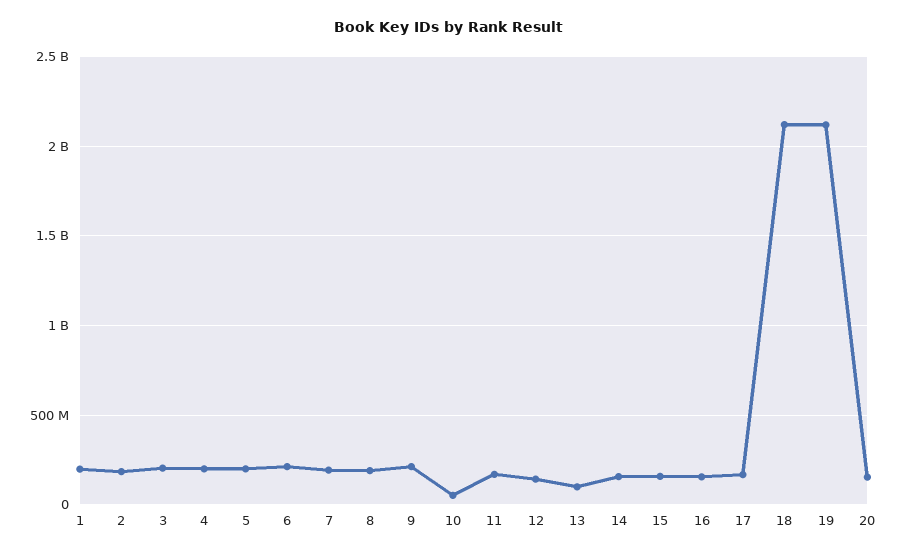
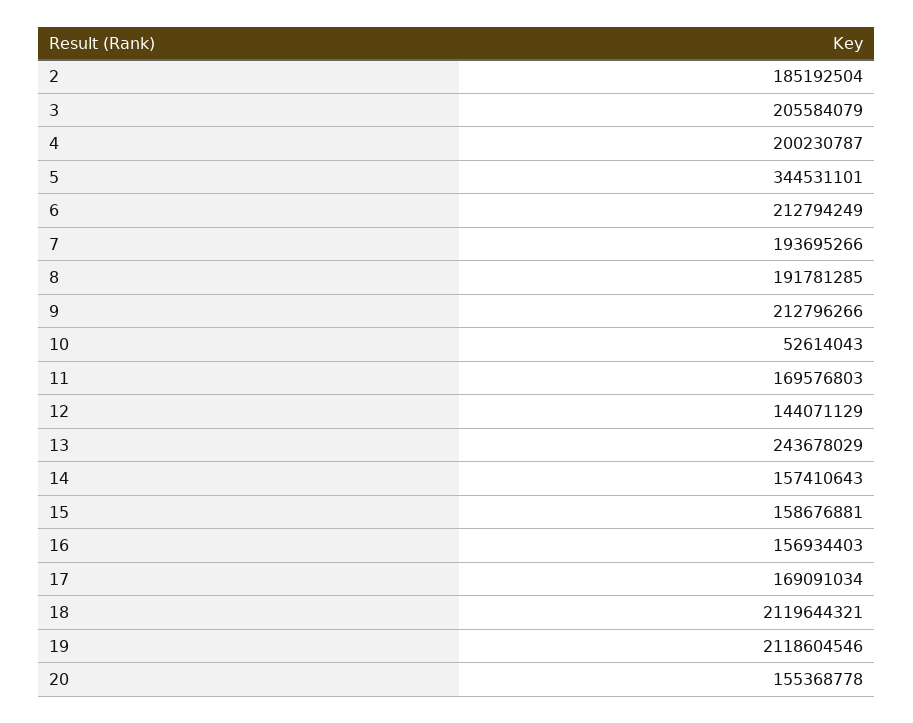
1: 200000000 -> none
5: 200000000 -> 344531101
13: 100000000 -> 243678029

